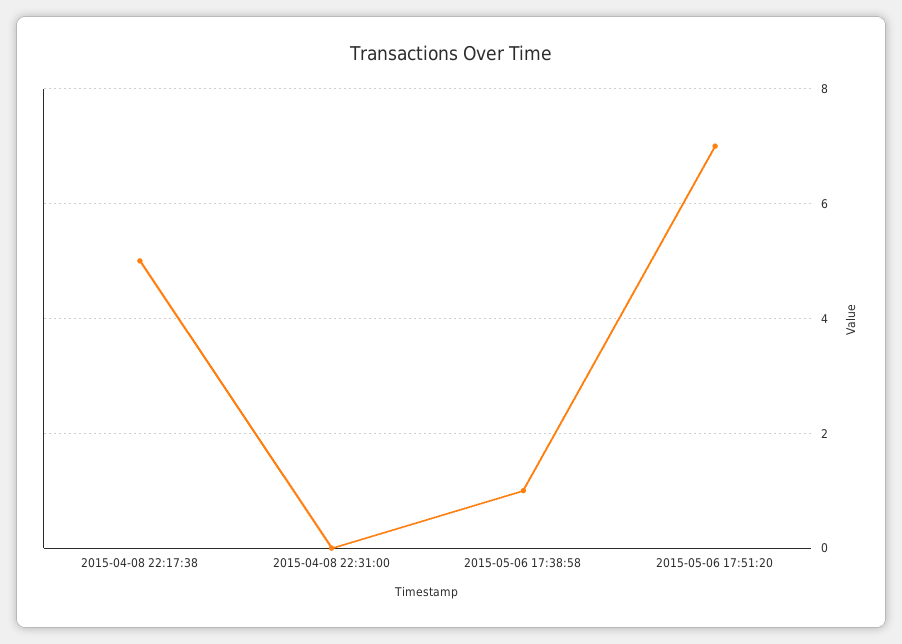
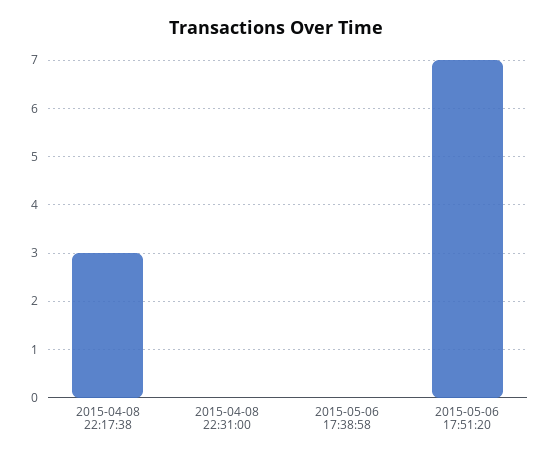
2015-04-08 22:17:38: 5 -> 3
2015-05-06 17:38:58: 1 -> 0

